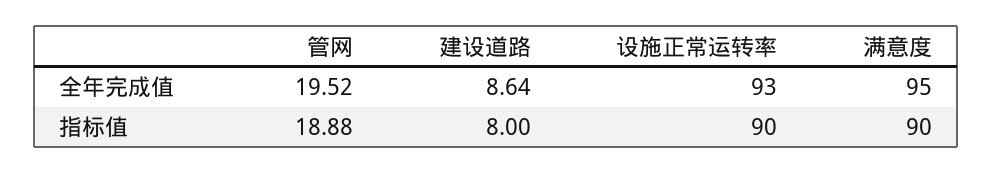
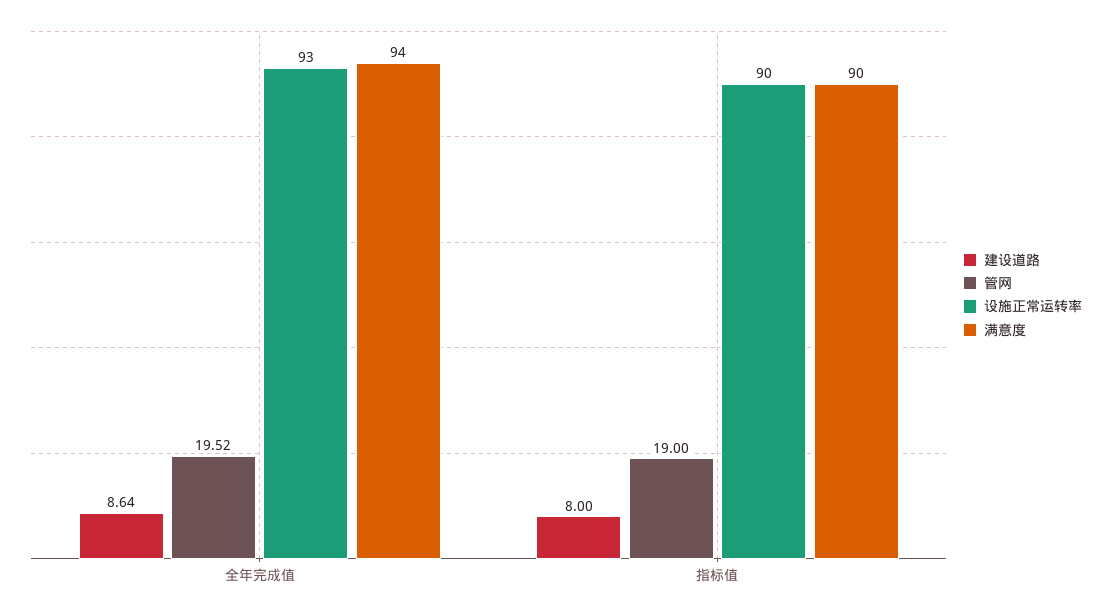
满意度, 全年完成值: 95 -> 94
管网, 指标值: 18.88 -> 19

